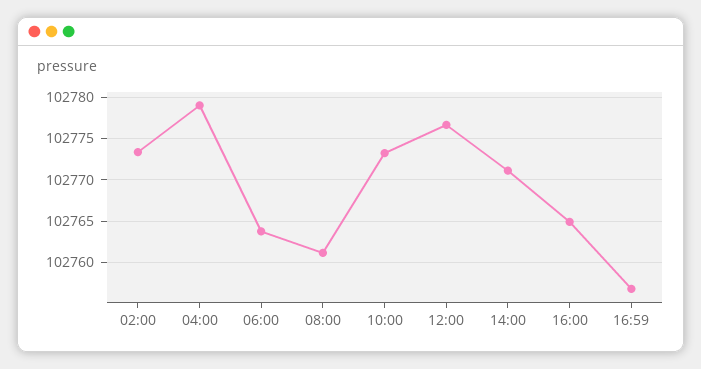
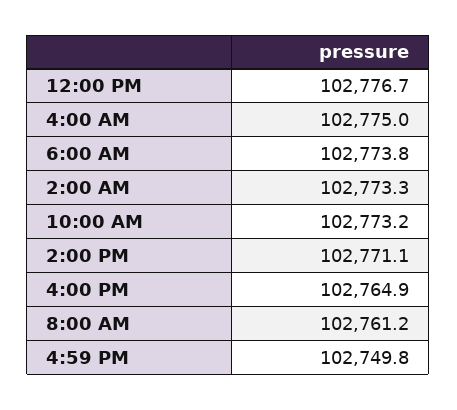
04:00: 102779 -> 102775
06:00: 102764 -> 102773.8
16:59: 102757 -> 102749.8

